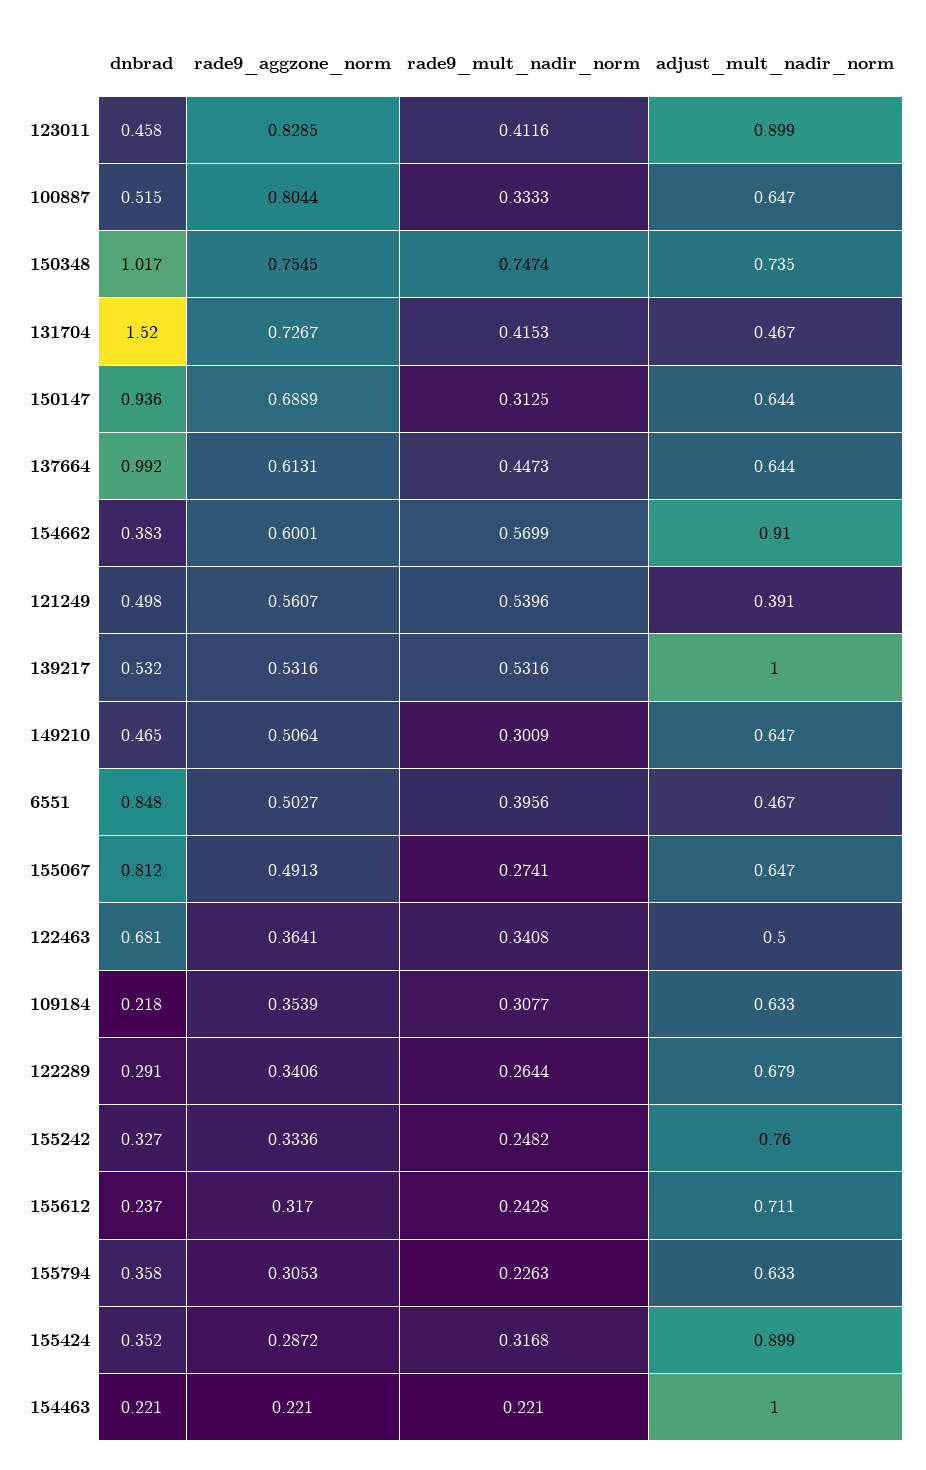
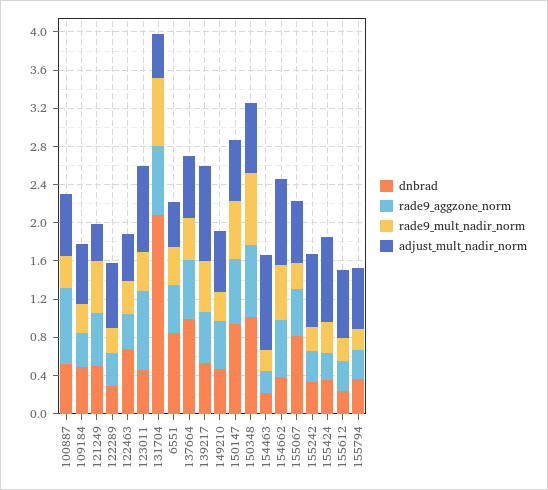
dnbrad, 131704: 1.52 -> 2.1
rade9_mult_nadir_norm, 131704: 0.4153 -> 0.7
rade9_mult_nadir_norm, 150147: 0.3125 -> 0.6
dnbrad, 109184: 0.218 -> 0.5

